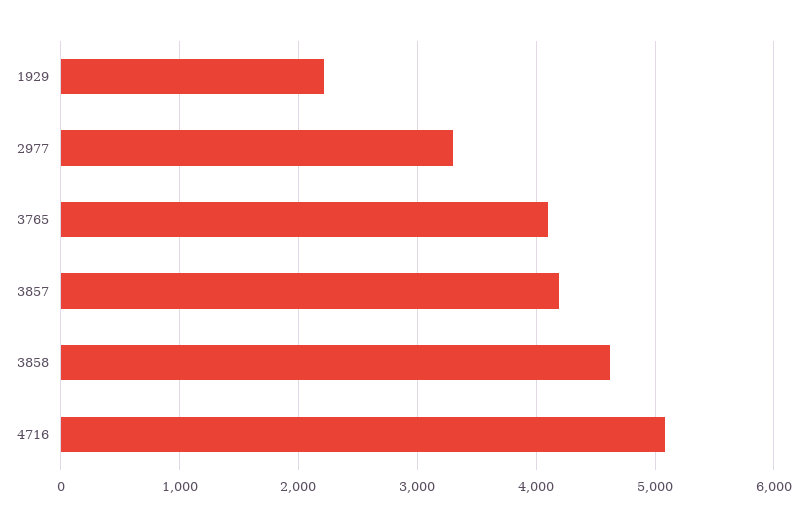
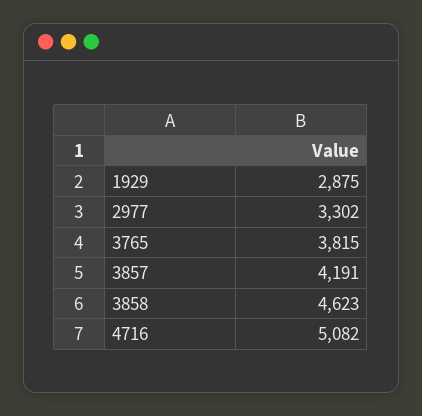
1929: 2200 -> 2875
3765: 4100 -> 3815

